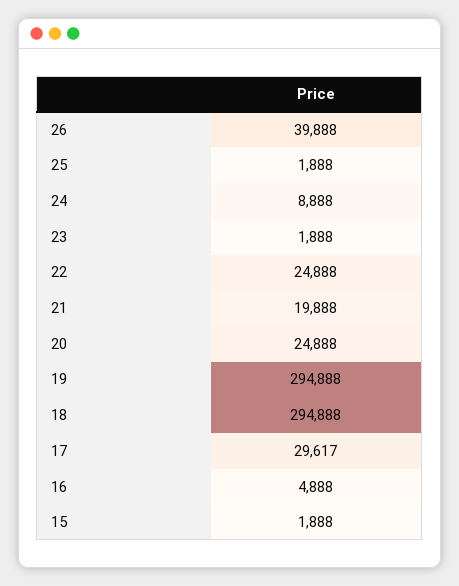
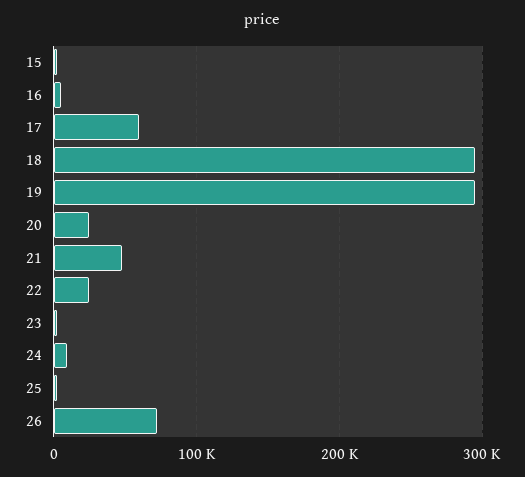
26: 39888 -> 70000
21: 19888 -> 50000
17: 29617 -> 60000

